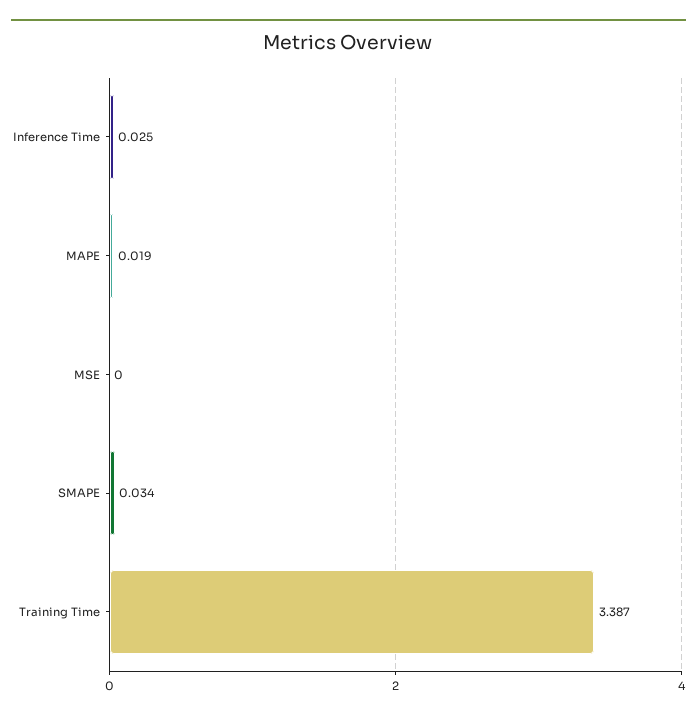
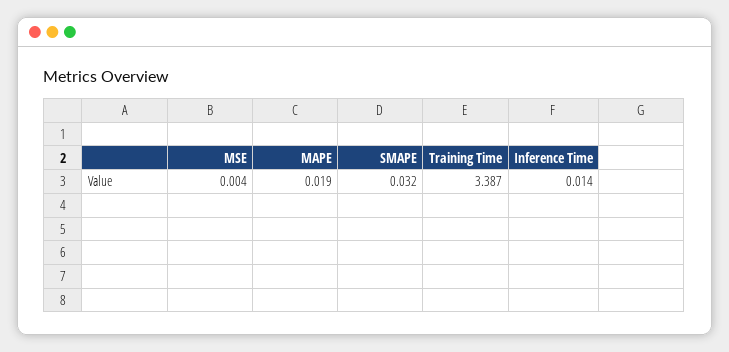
Inference Time: 0.025 -> 0.014
MSE: 0 -> 0.004
SMAPE: 0.034 -> 0.032

